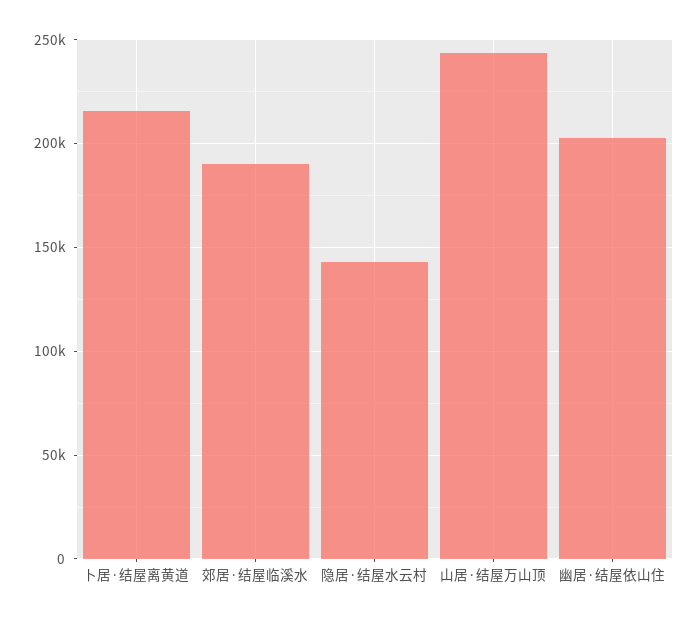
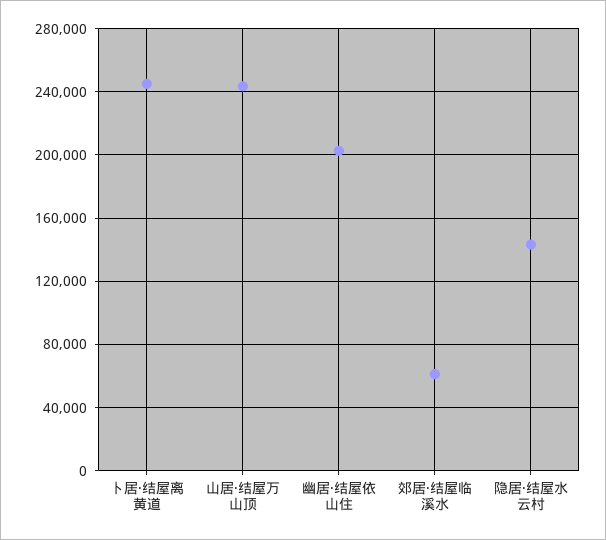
卜居·结屋离黄道: 215000 -> 245000
郊居·结屋临溪水: 190000 -> 60000

